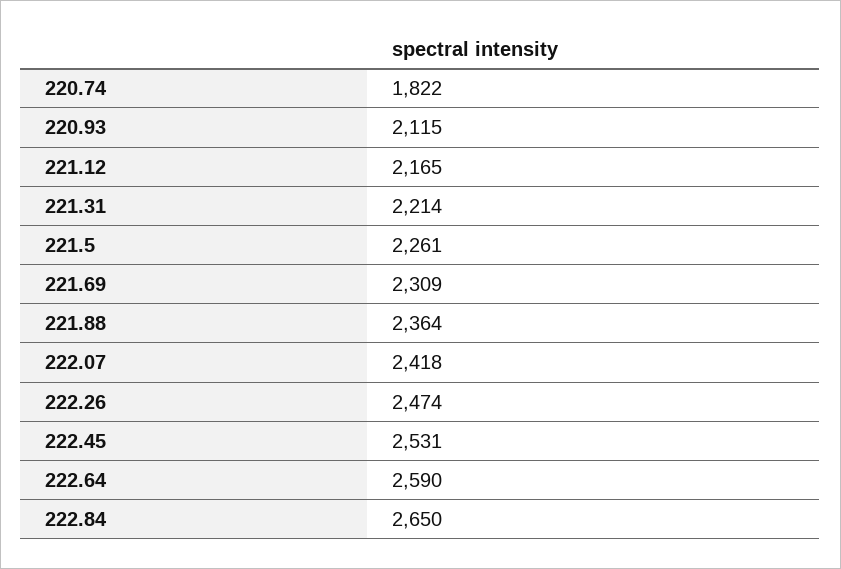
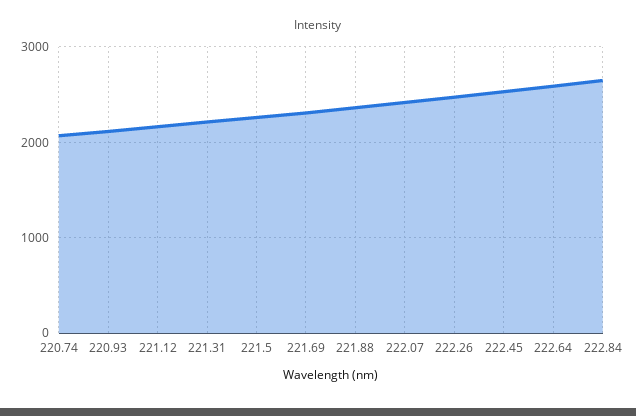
220.74: 1822 -> 2100

